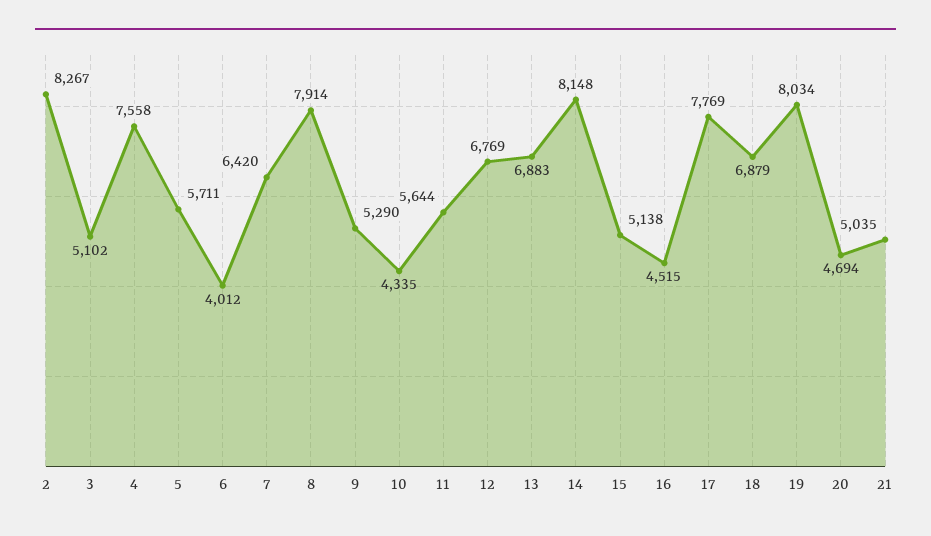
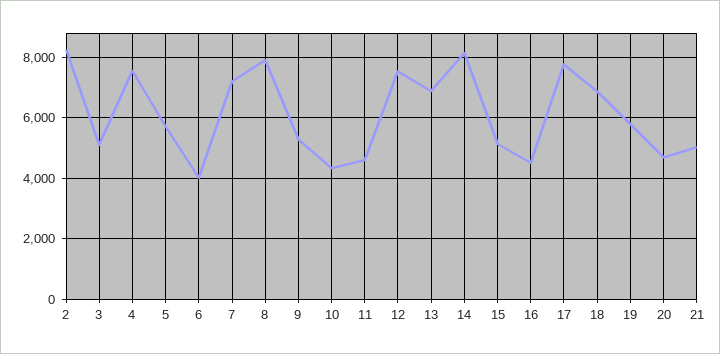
7: 6420 -> 7200
11: 5644 -> 4600
12: 6769 -> 7600
19: 8034 -> 5800

